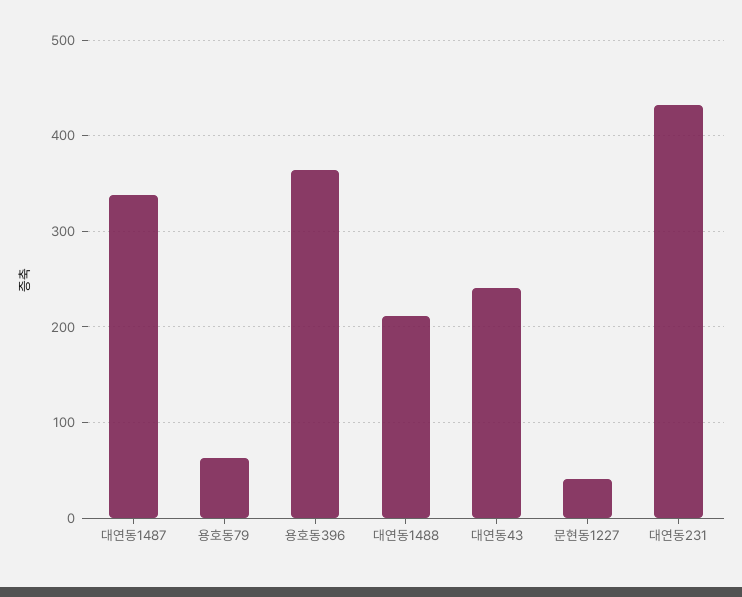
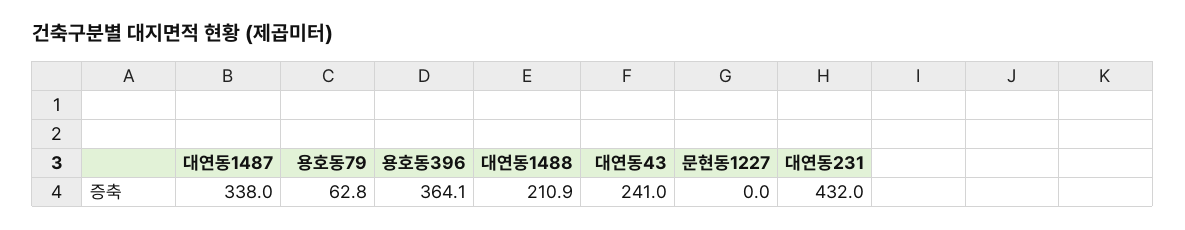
문현동1227: 40 -> 0

